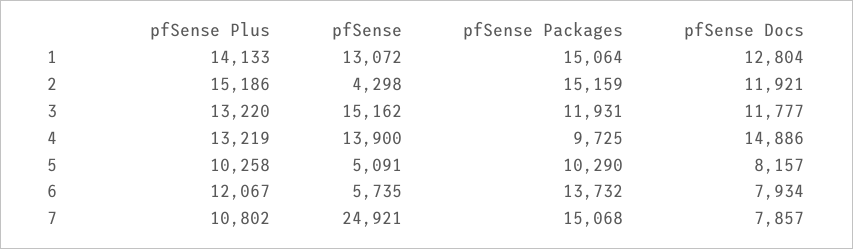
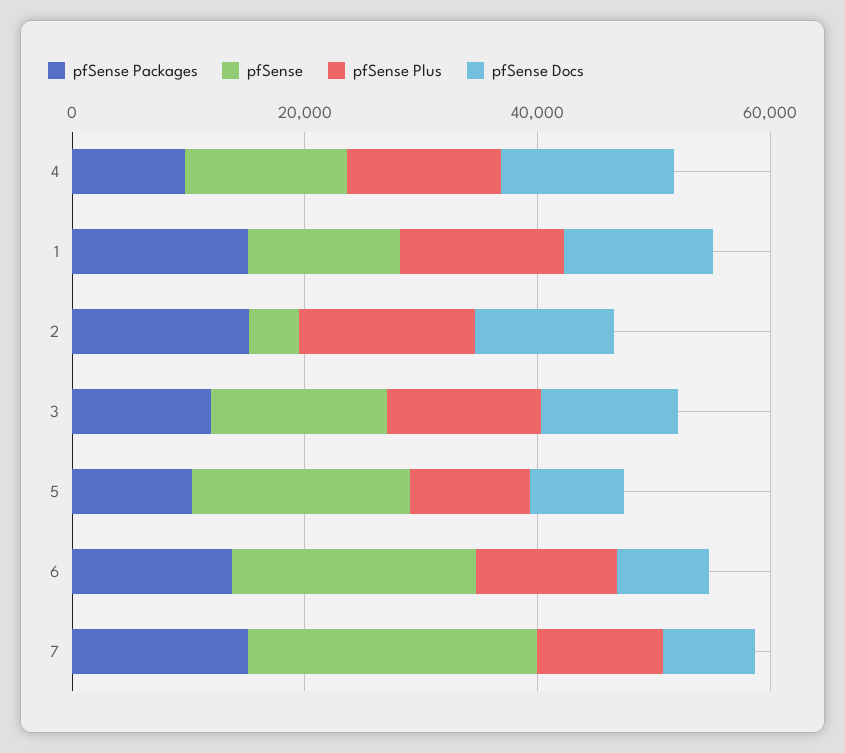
pfSense, 5: 5091 -> 20000
pfSense, 6: 5735 -> 20000

